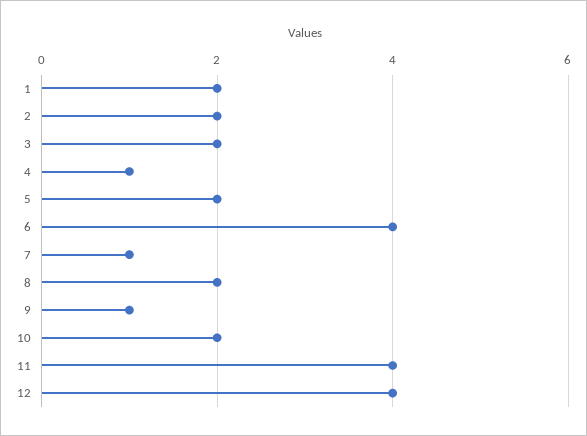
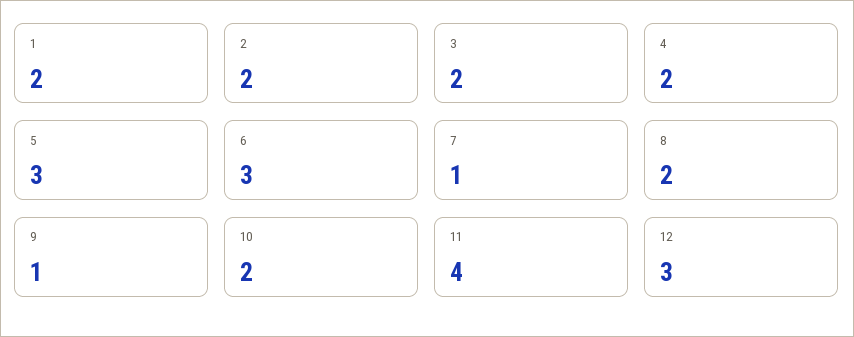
4: 1 -> 2
5: 2 -> 3
6: 4 -> 3
12: 4 -> 3

